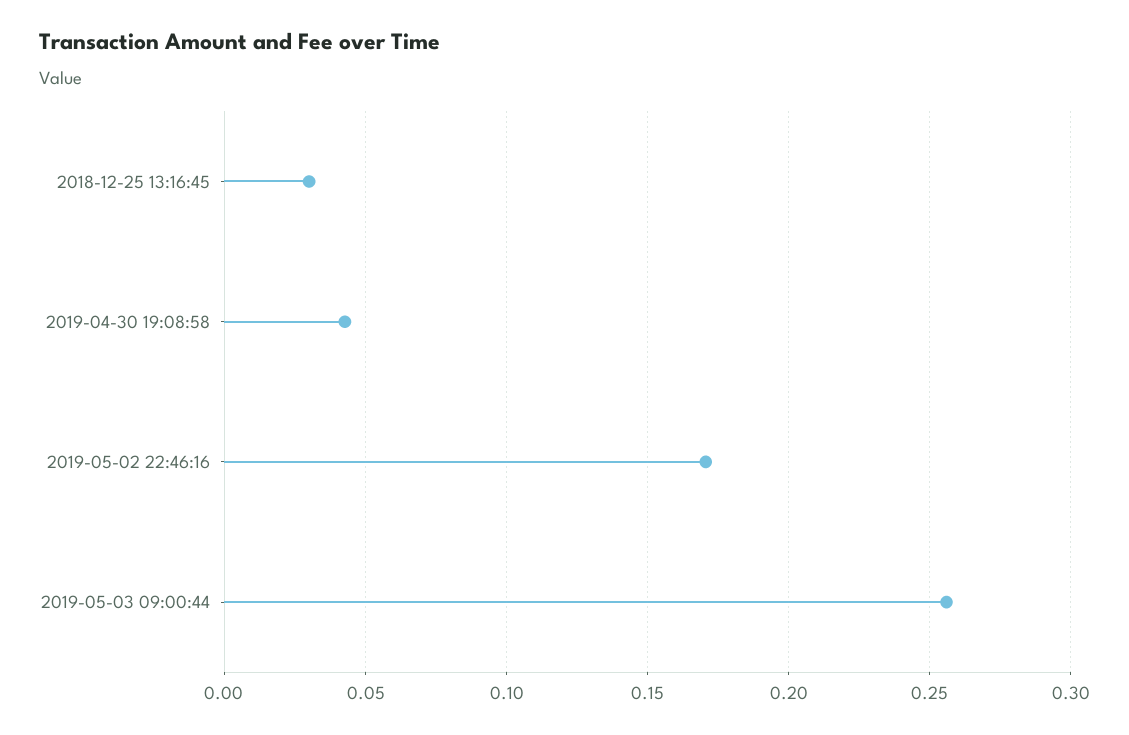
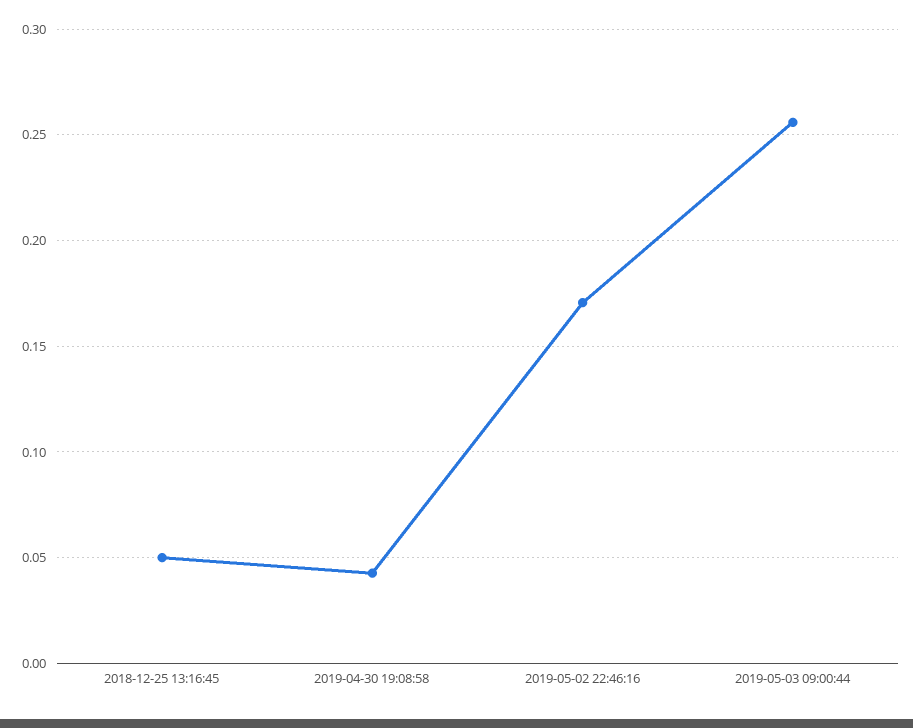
2018-12-25 13:16:45: 0.03 -> 0.05

